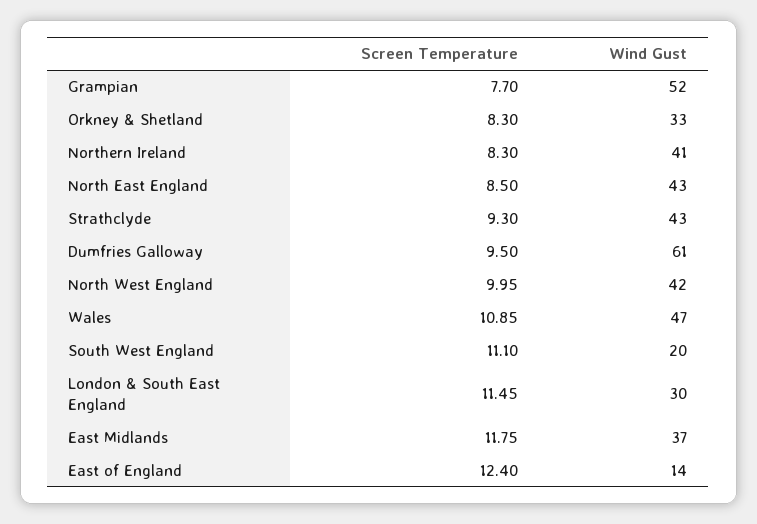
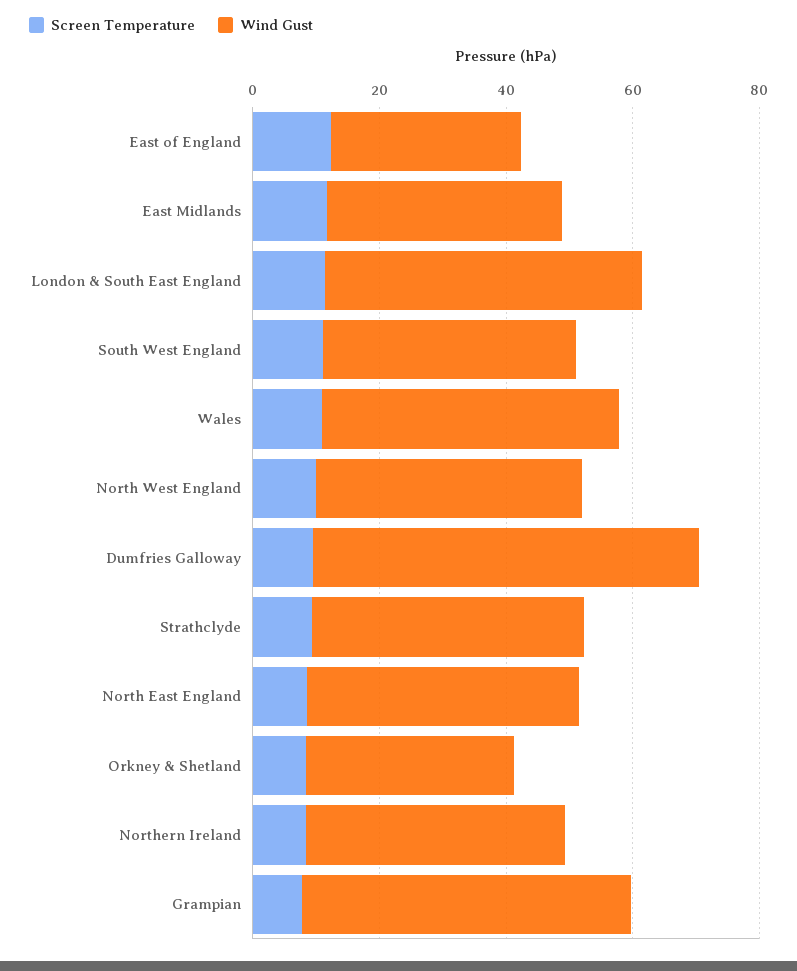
Wind Gust, South West England: 20 -> 40
Wind Gust, London & South East England: 30 -> 50
Wind Gust, East of England: 14 -> 30

